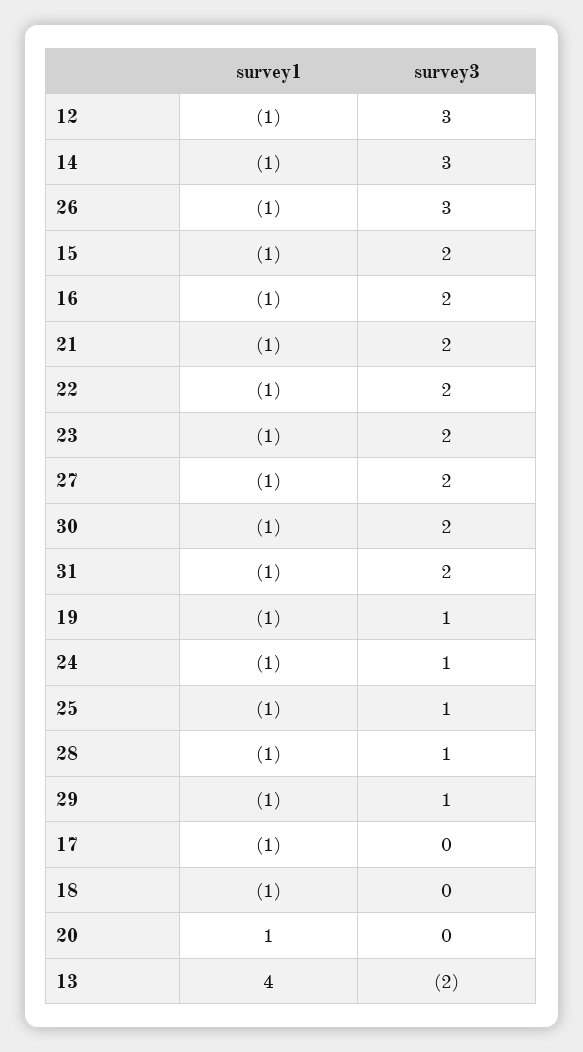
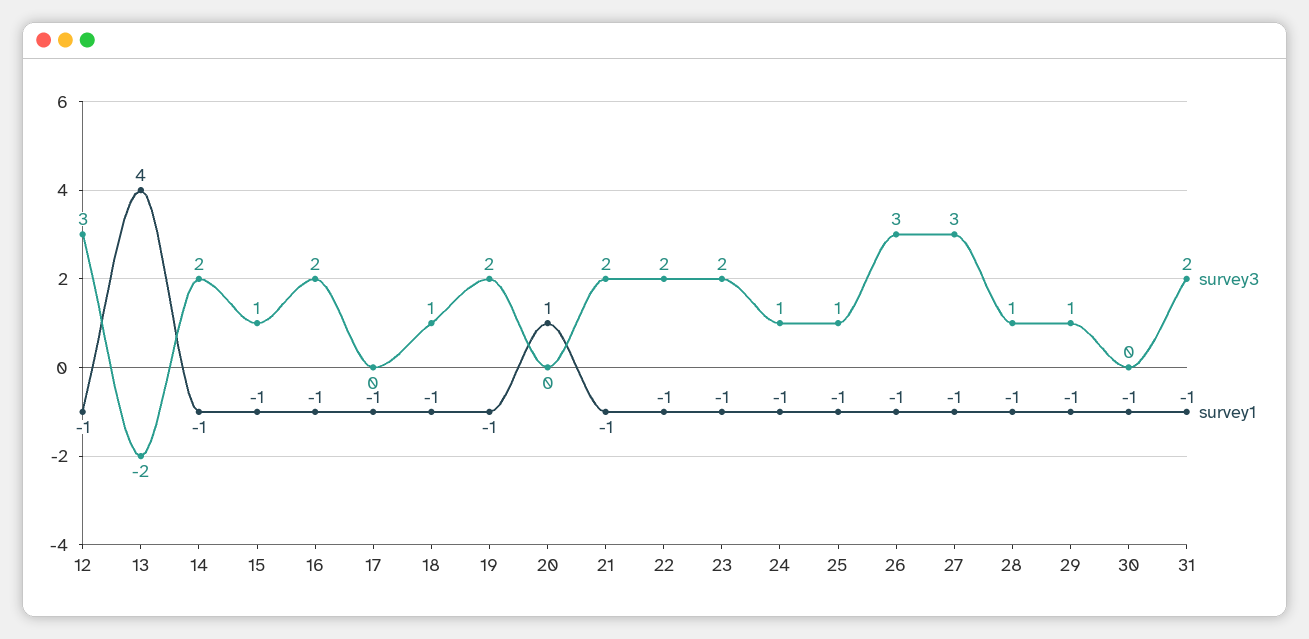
survey3, 14: 3 -> 2
survey3, 15: 2 -> 1
survey3, 27: 2 -> 3
survey3, 30: 2 -> 0
survey3, 19: 1 -> 2
survey3, 18: 0 -> 1

